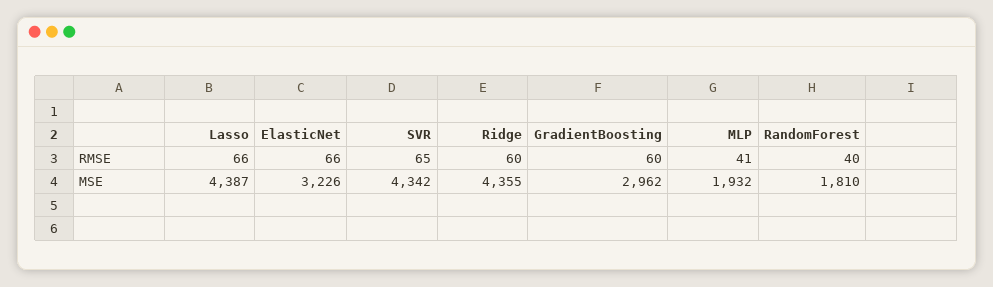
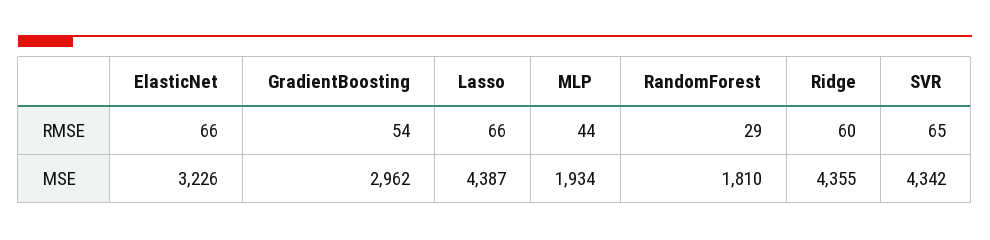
GradientBoosting, RMSE: 60 -> 54
MLP, RMSE: 41 -> 44
RandomForest, RMSE: 40 -> 29
MLP, MSE: 1932 -> 1934

